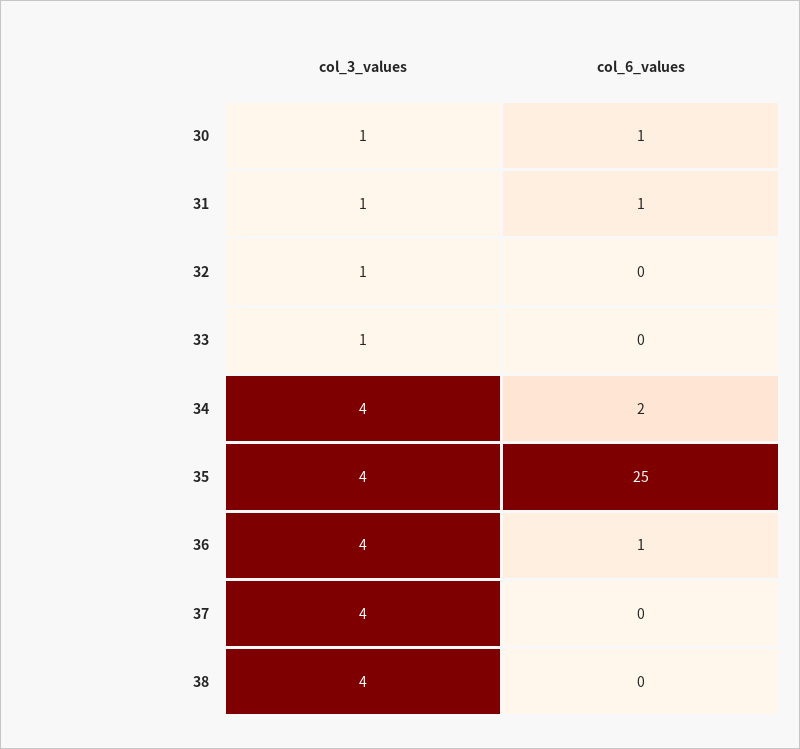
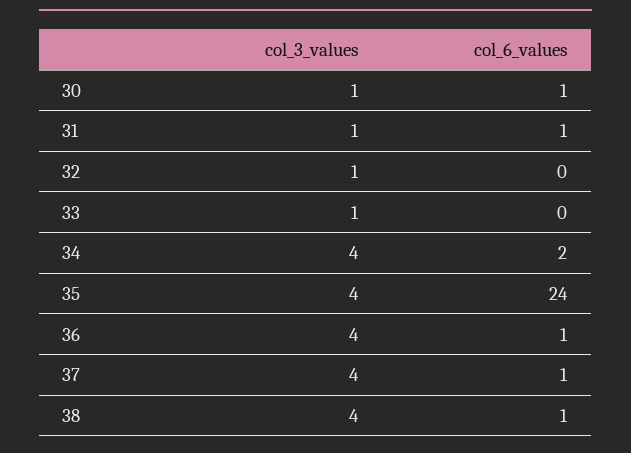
col_6_values, 35: 25 -> 24
col_6_values, 37: 0 -> 1
col_6_values, 38: 0 -> 1

